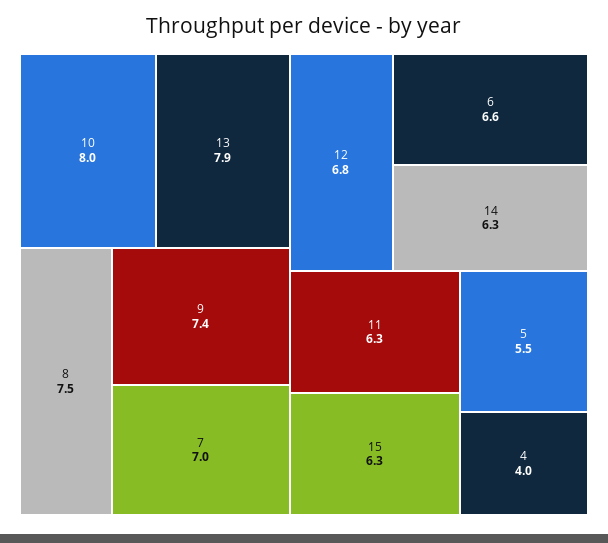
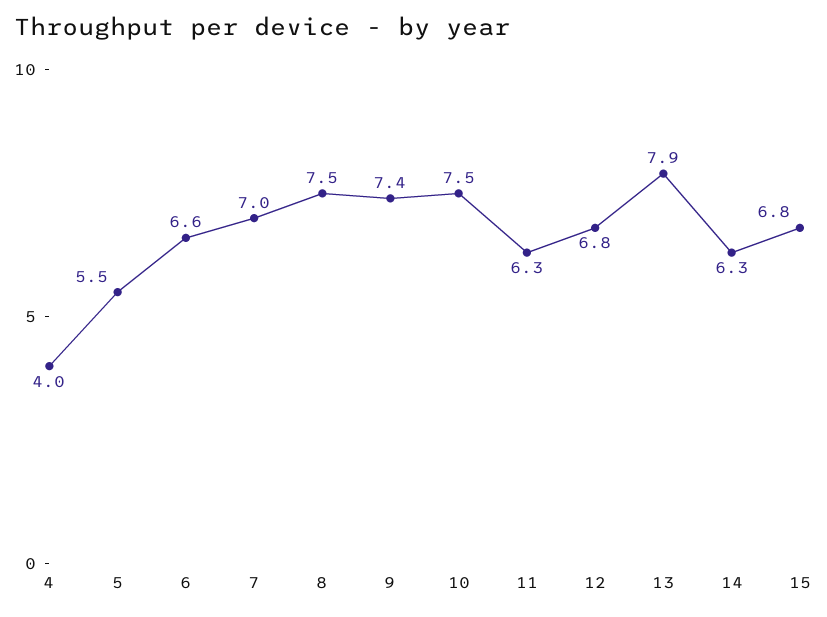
10: 8 -> 7.5
15: 6.3 -> 6.8

